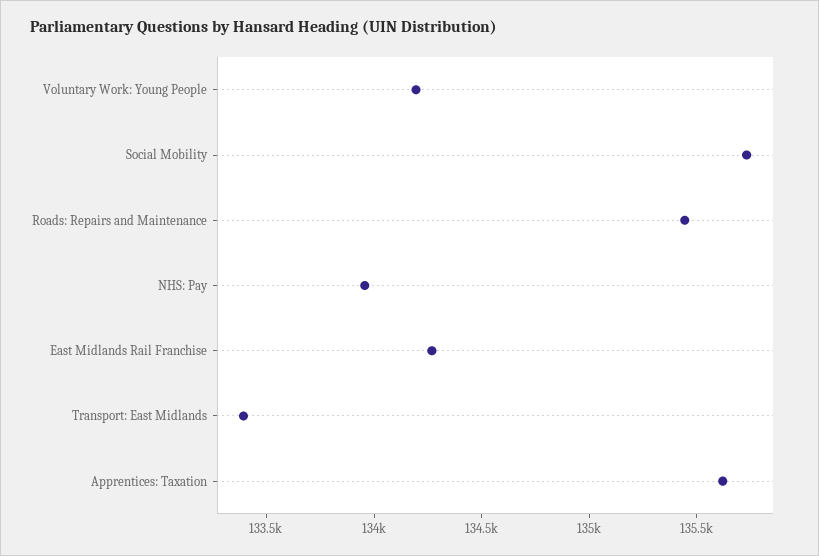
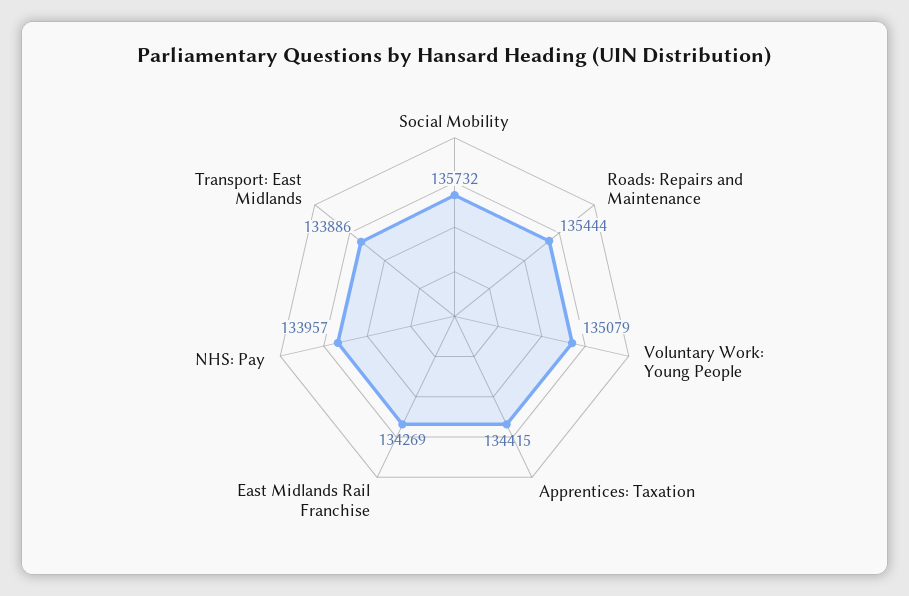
Voluntary Work: Young People: 134200 -> 135079
Transport: East Midlands: 133400 -> 133886
Apprentices: Taxation: 135600 -> 134415

